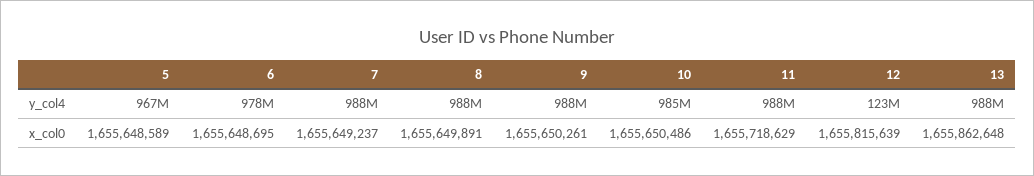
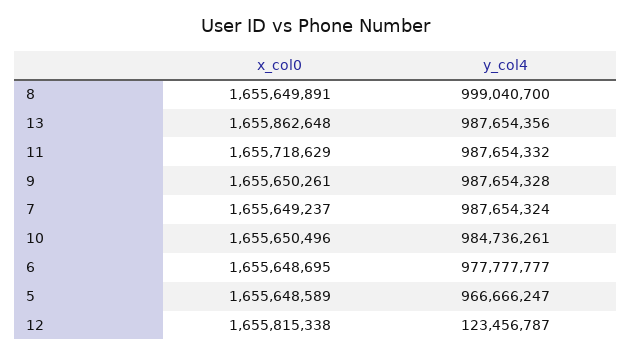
8, y_col4: 988000000 -> 999040700
10, x_col0: 1655650486 -> 1655650496
12, x_col0: 1655815639 -> 1655815338

